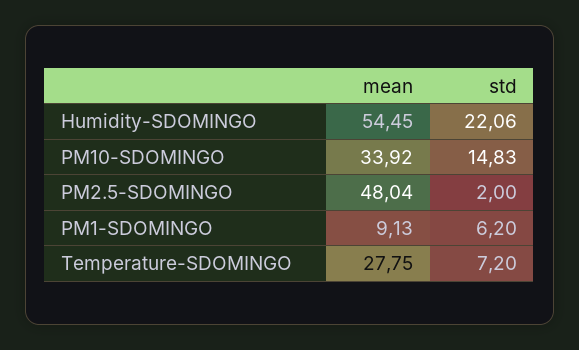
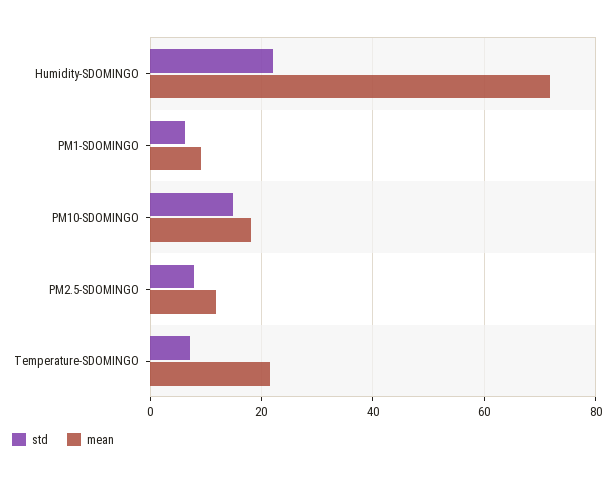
mean, Humidity-SDOMINGO: 54.45 -> 72
mean, PM10-SDOMINGO: 33.92 -> 18
mean, PM2.5-SDOMINGO: 48.04 -> 12
std, PM2.5-SDOMINGO: 2 -> 8
mean, Temperature-SDOMINGO: 27.75 -> 22

